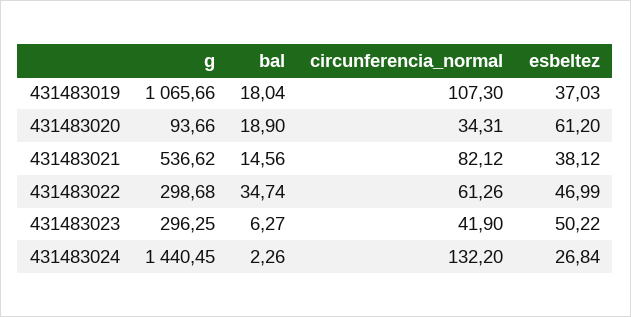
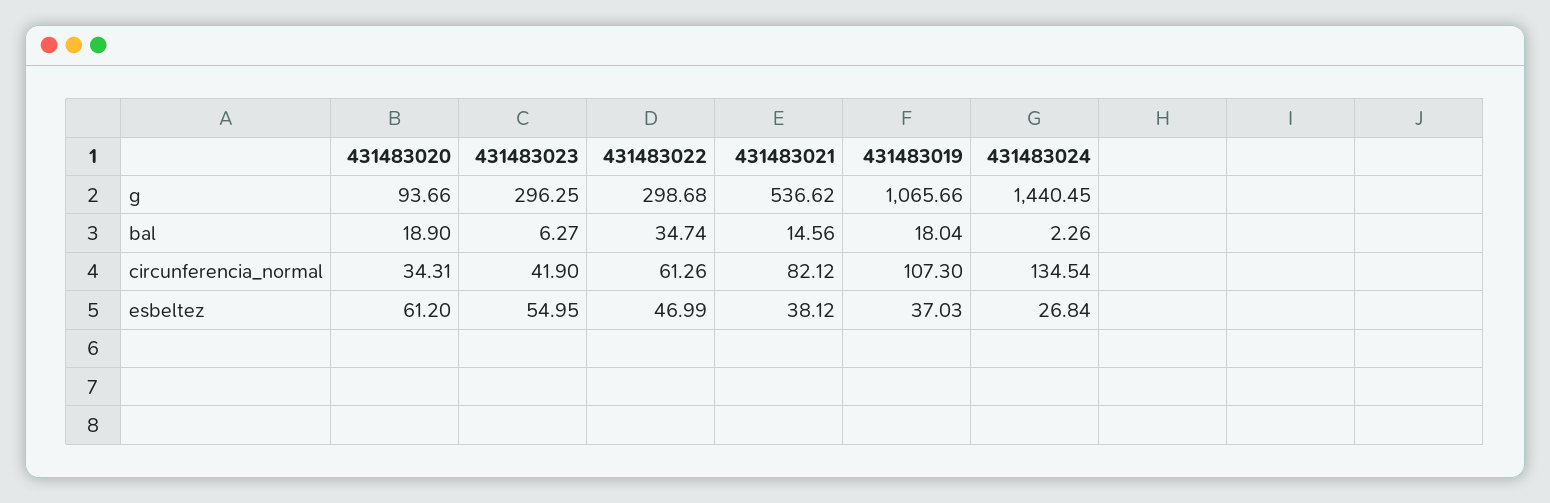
esbeltez, 431483023: 50.22 -> 54.95
circunferencia_normal, 431483024: 132.2 -> 134.54

